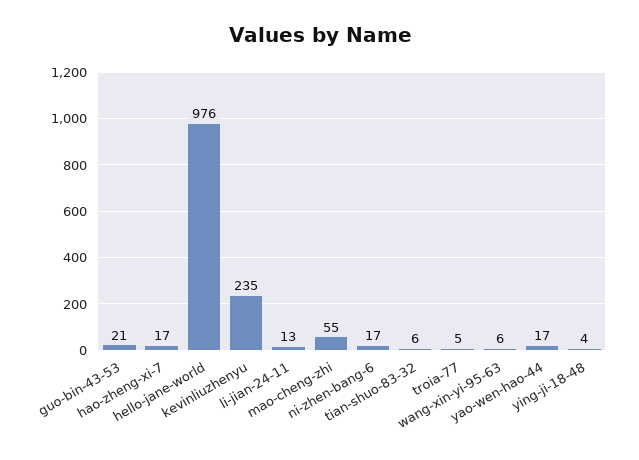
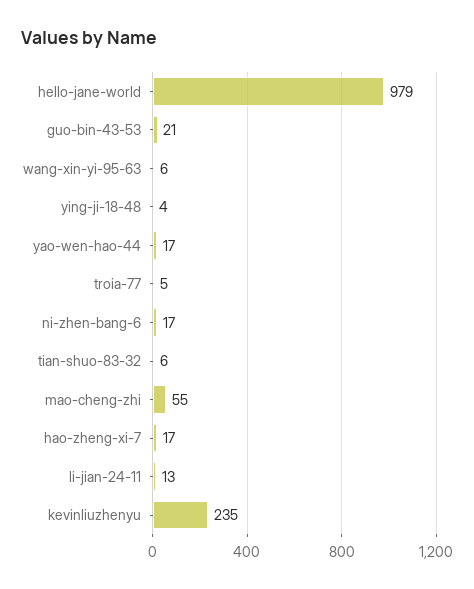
hello-jane-world: 976 -> 979

